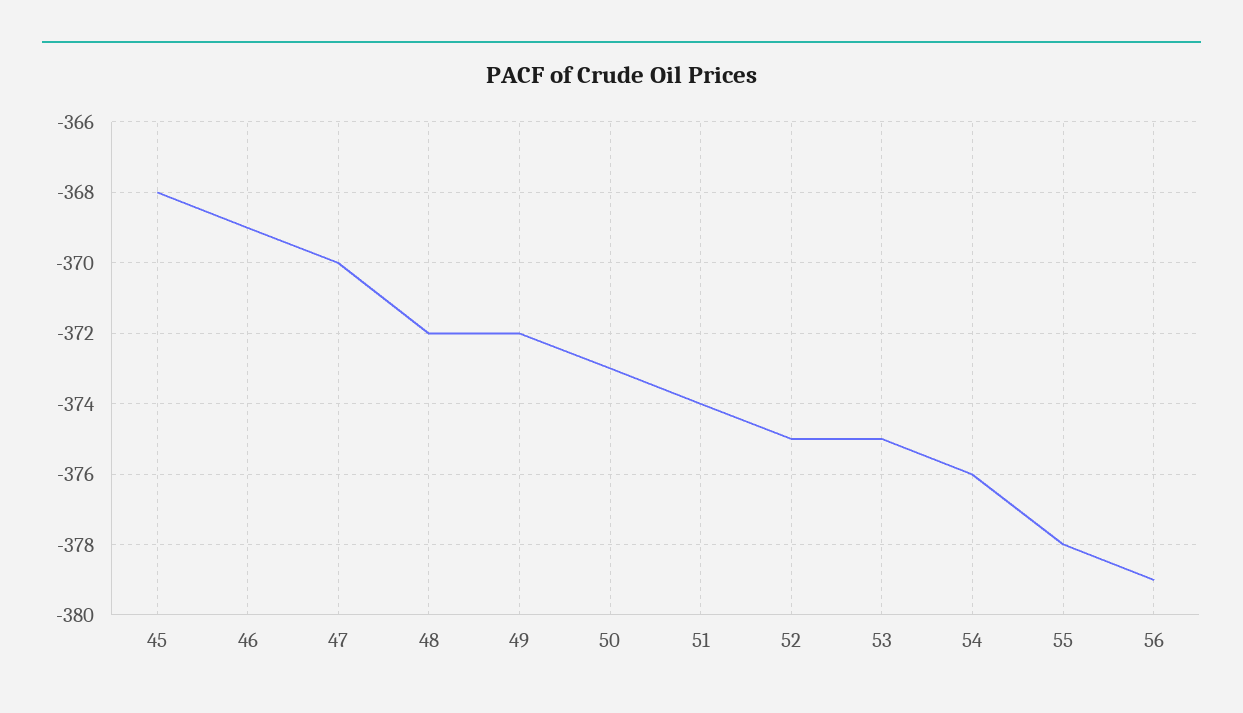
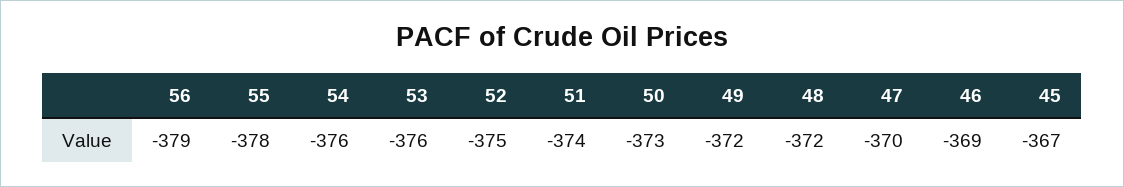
45: -368 -> -367
53: -375 -> -376

